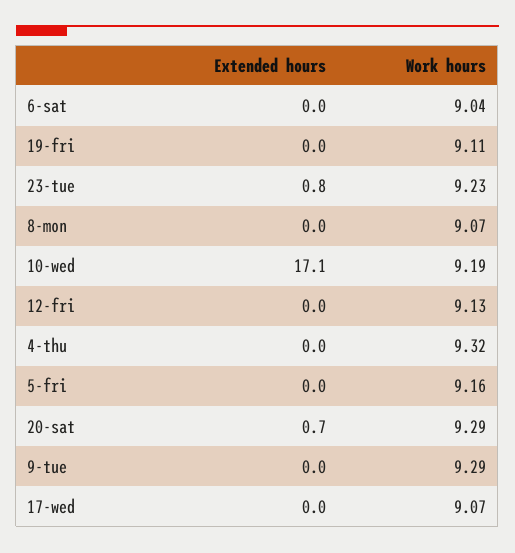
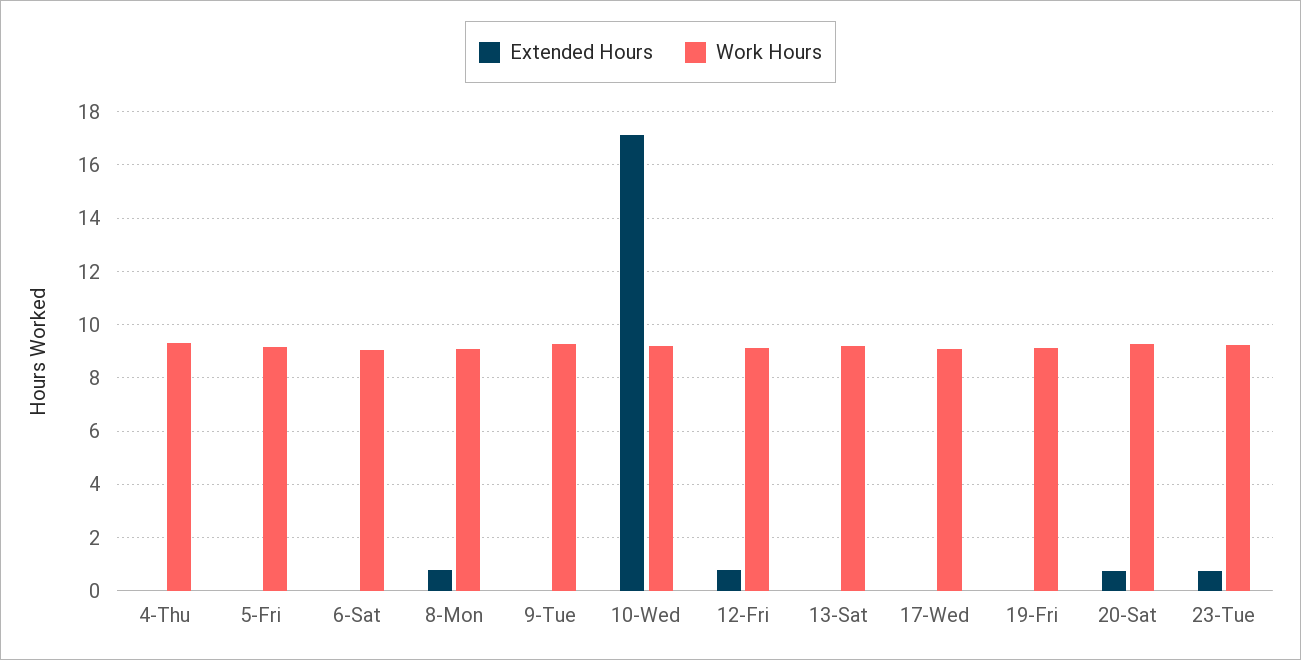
Extended hours, 8-mon: 0 -> 0.75
Extended hours, 12-fri: 0 -> 0.75
Extended hours, 13-Sat: none -> 0
Work hours, 13-Sat: none -> 9.25

